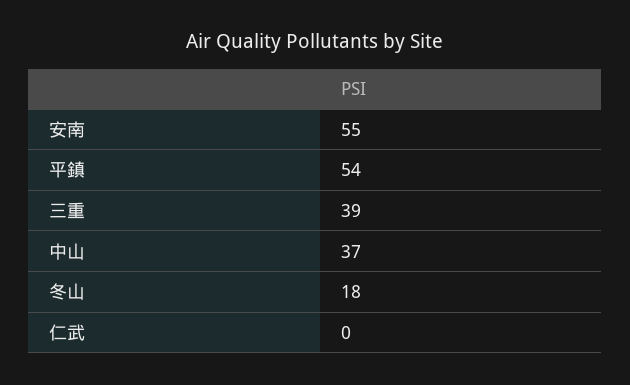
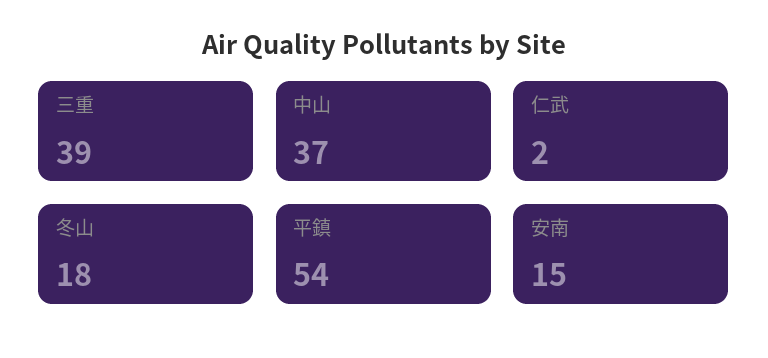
安南: 55 -> 15
仁武: 0 -> 2

